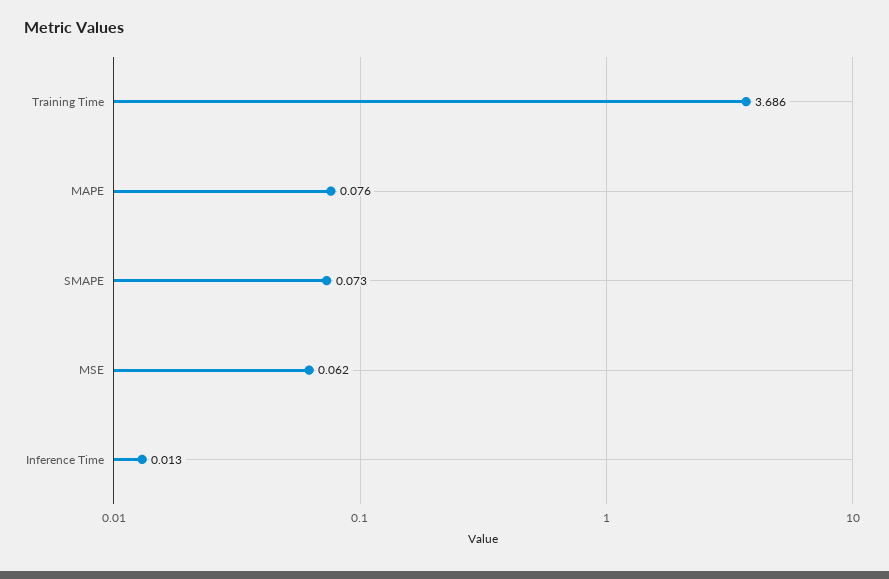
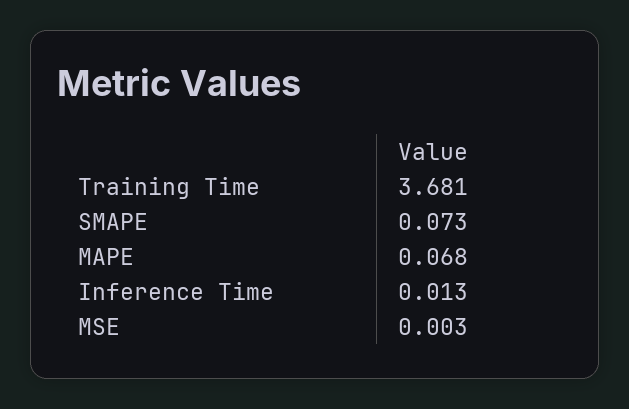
Training Time: 3.686 -> 3.681
MAPE: 0.076 -> 0.068
MSE: 0.062 -> 0.003

